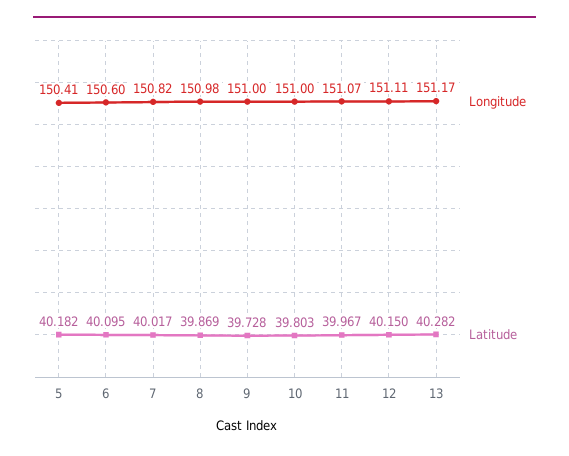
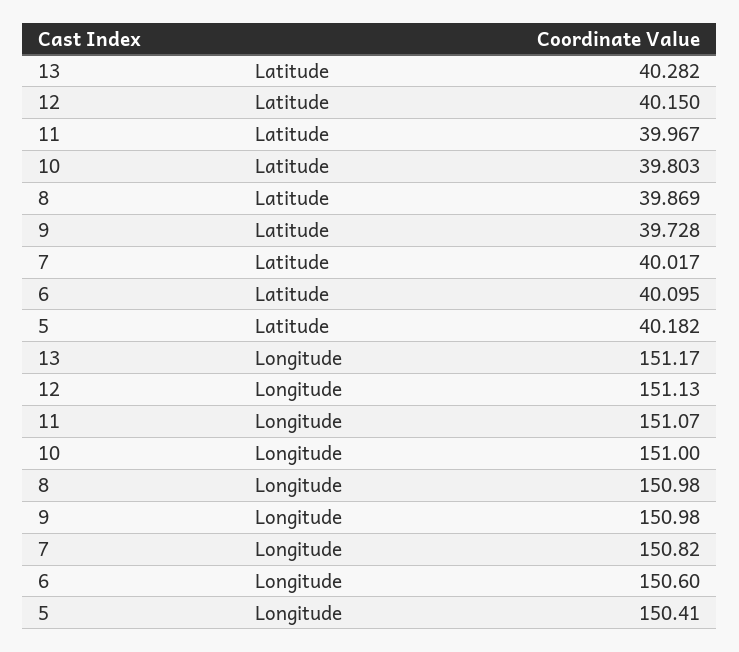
Longitude, 9: 151 -> 150.98
Longitude, 12: 151.11 -> 151.13

